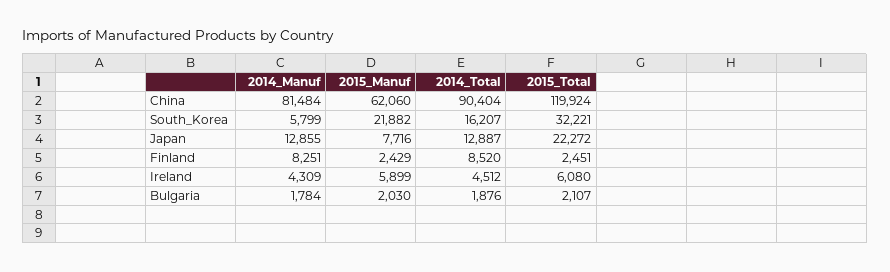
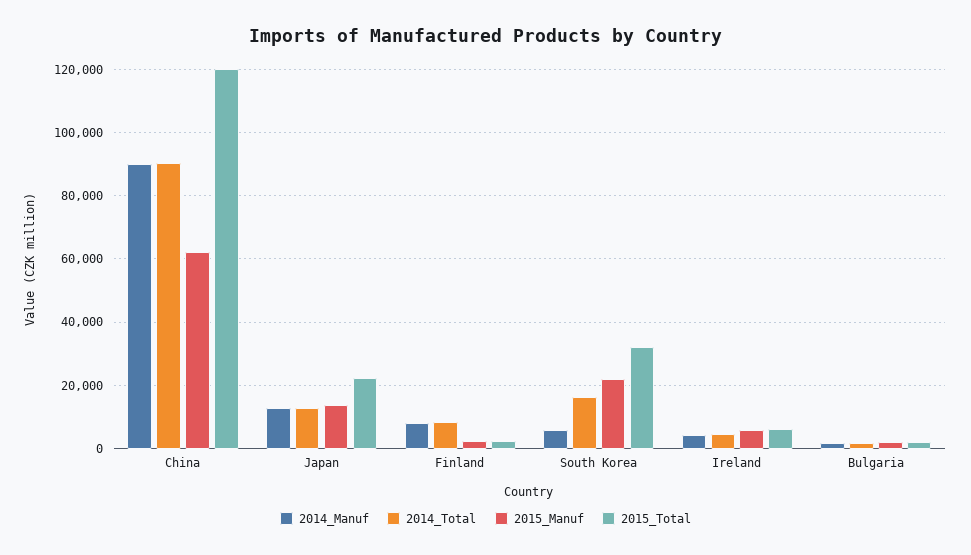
2014_Manuf, China: 81484 -> 90000
2015_Manuf, Japan: 7716 -> 14000

